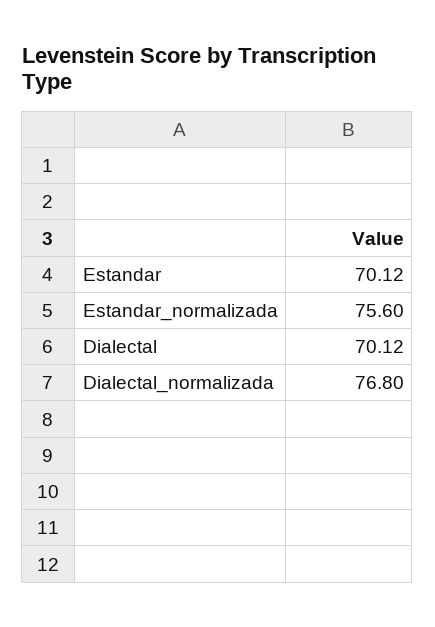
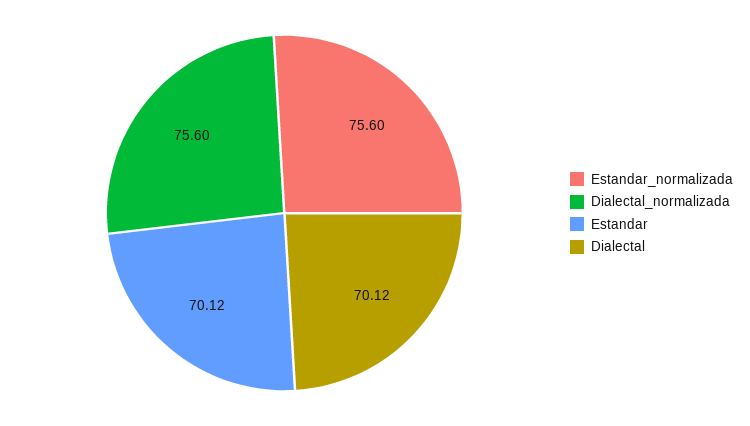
Dialectal_normalizada: 76.8 -> 75.6

